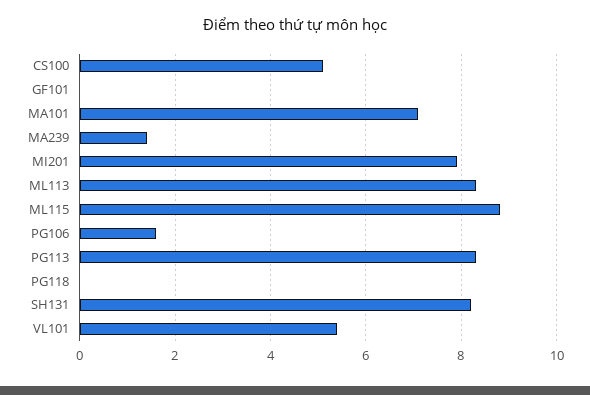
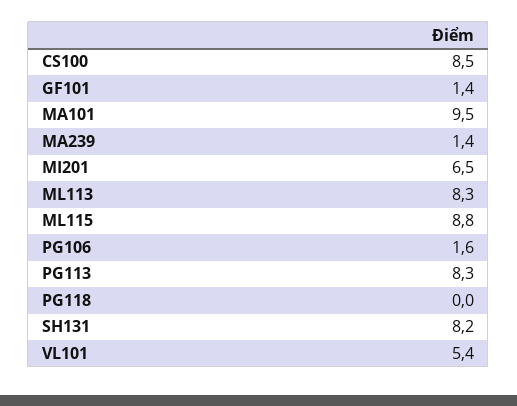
CS100: 5 -> 8.5
GF101: 0 -> 1.4
MA101: 7 -> 9.5
MI201: 8 -> 6.5

